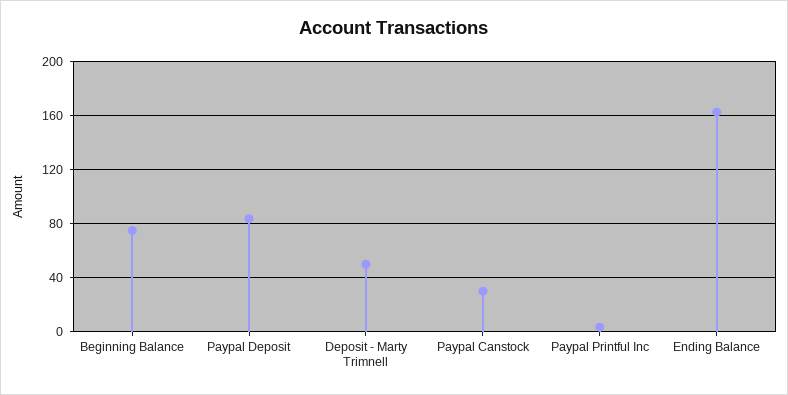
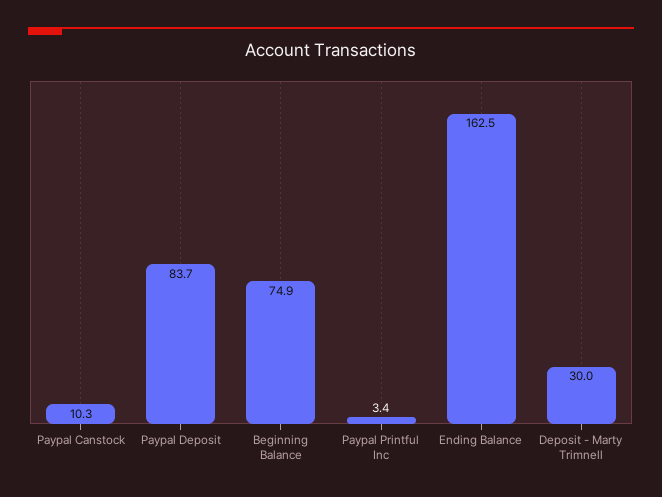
Deposit - Marty Trimnell: 50 -> 30
Paypal Canstock: 30 -> 10.3

